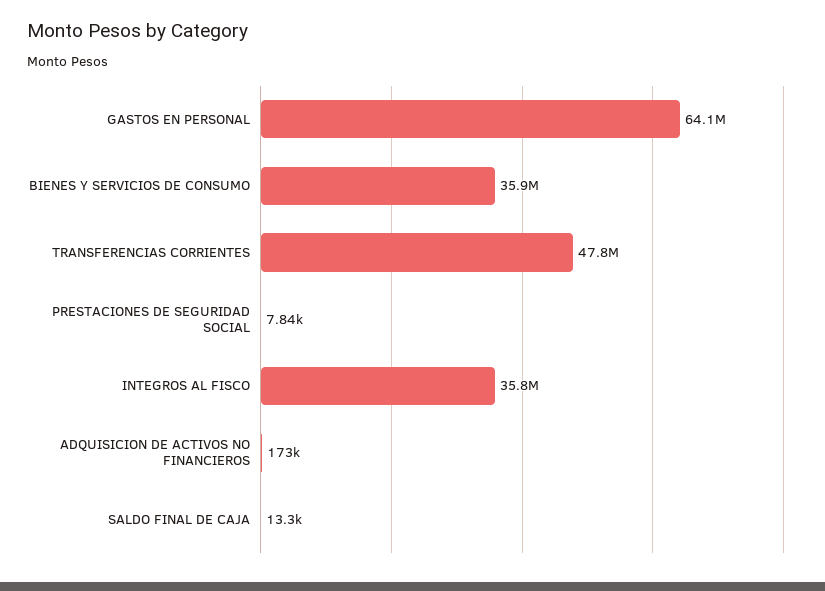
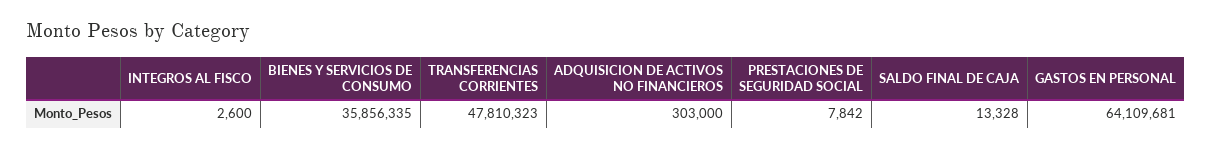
INTEGROS AL FISCO: 35800000 -> 2600
ADQUISICION DE ACTIVOS NO FINANCIEROS: 173000 -> 303000

